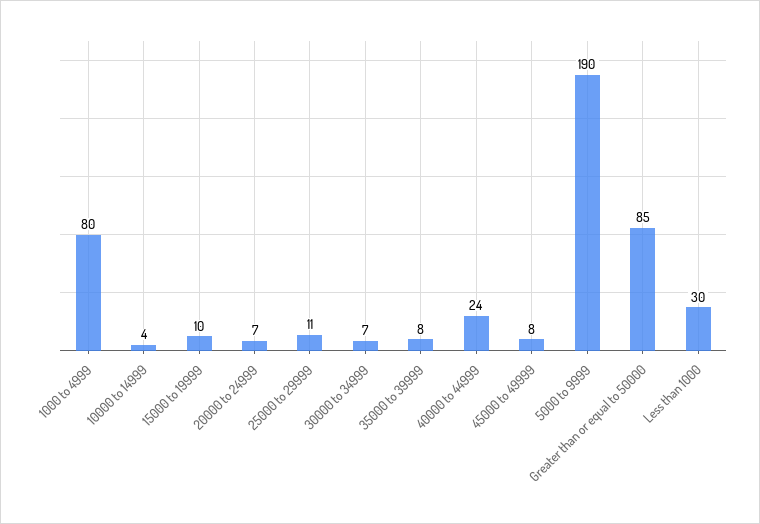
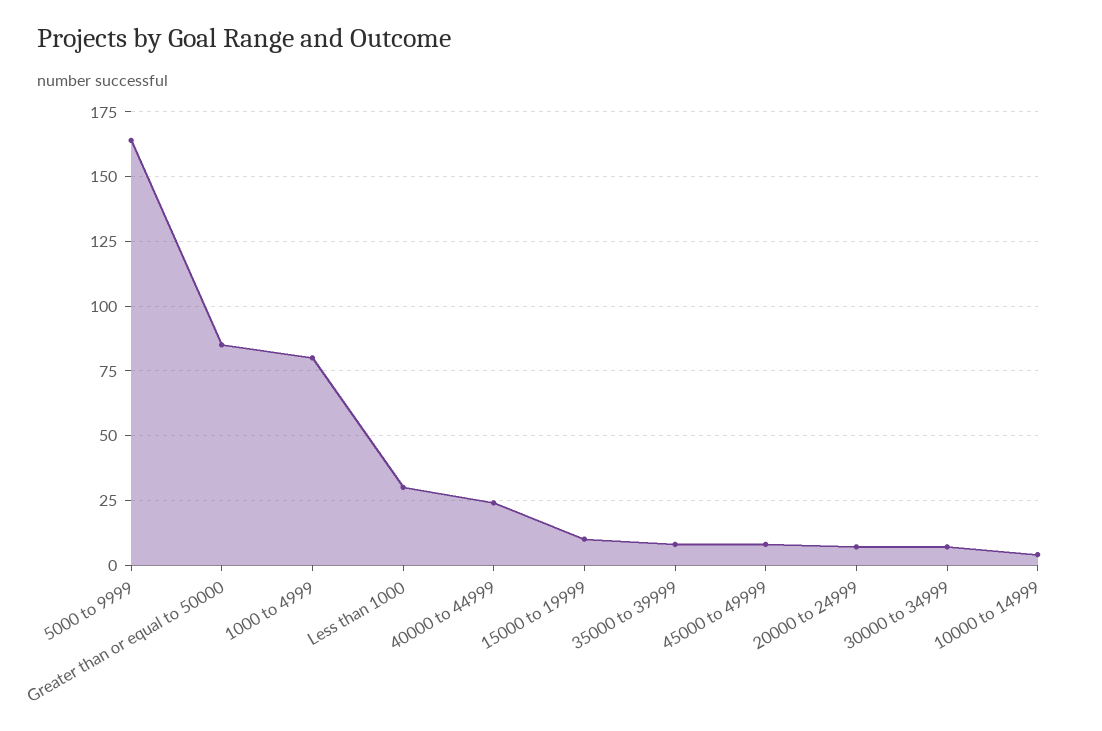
25000 to 29999: 11 -> none
5000 to 9999: 190 -> 165

